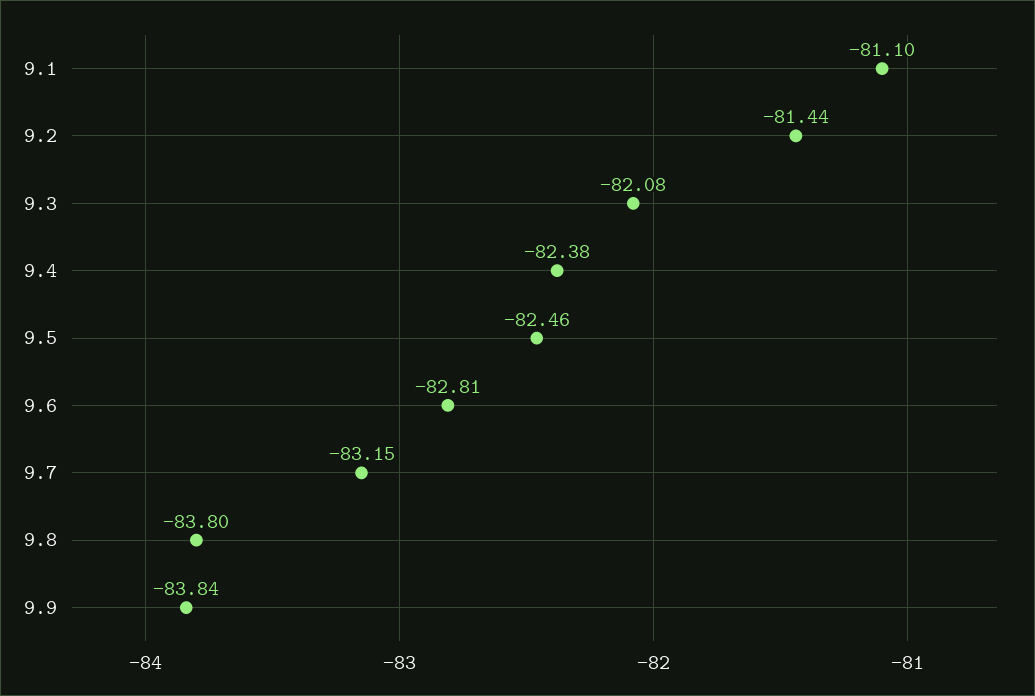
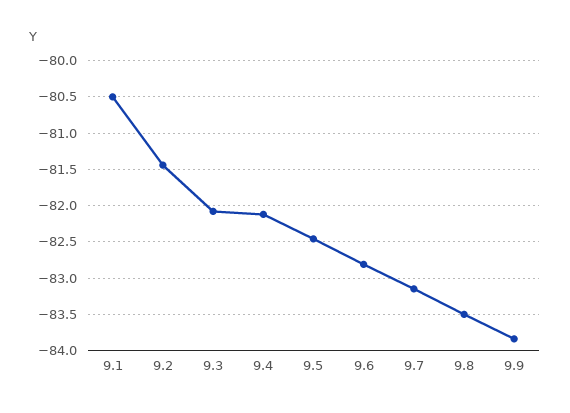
9.1: -81.1 -> -80.5
9.4: -82.38 -> -82.1
9.8: -83.8 -> -83.5

